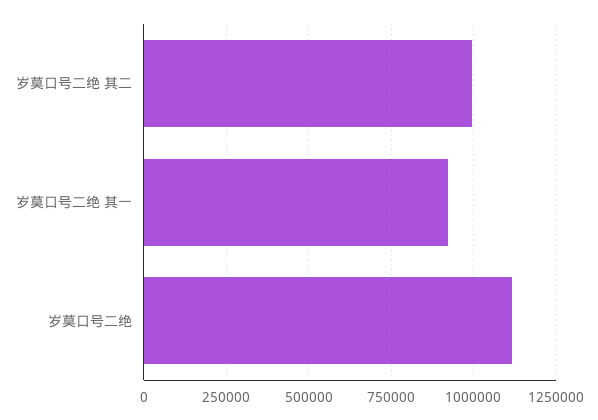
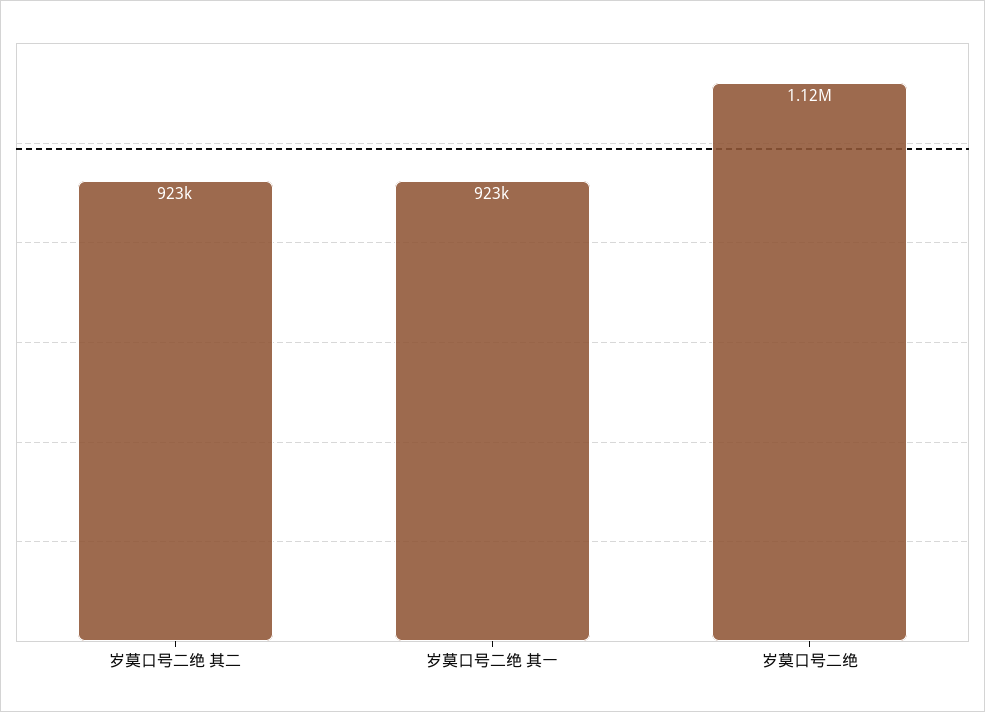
岁莫口号二绝 其二: 1000000 -> 923000

